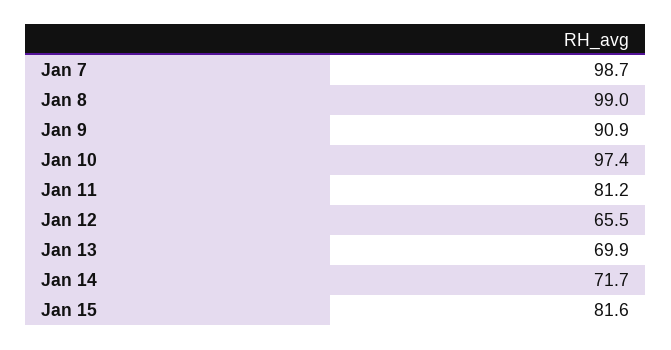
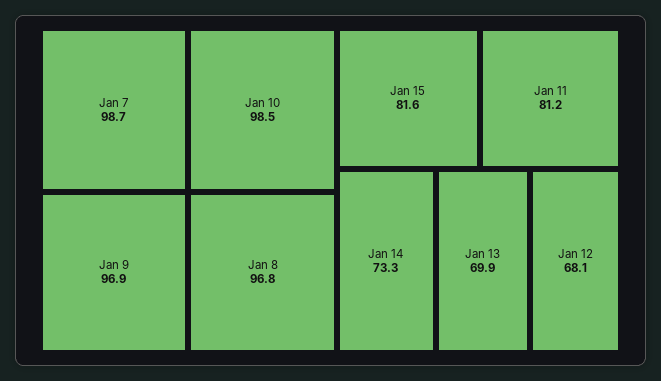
Jan 8: 99 -> 96.8
Jan 9: 90.9 -> 96.9
Jan 10: 97.4 -> 98.5
Jan 12: 65.5 -> 68.1
Jan 14: 71.7 -> 73.3

